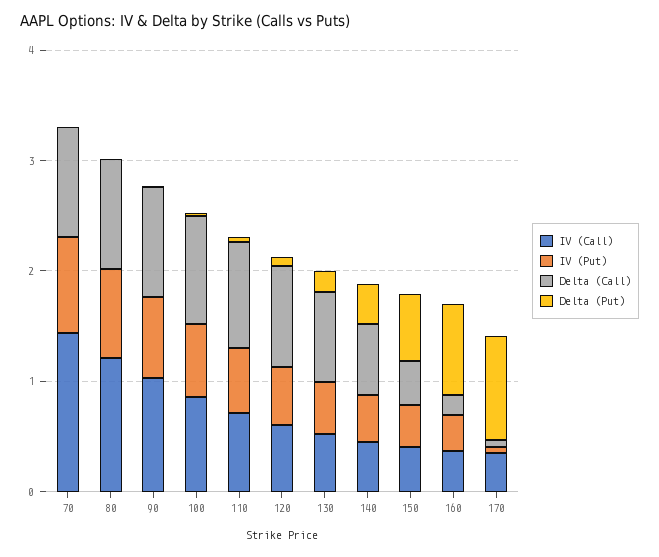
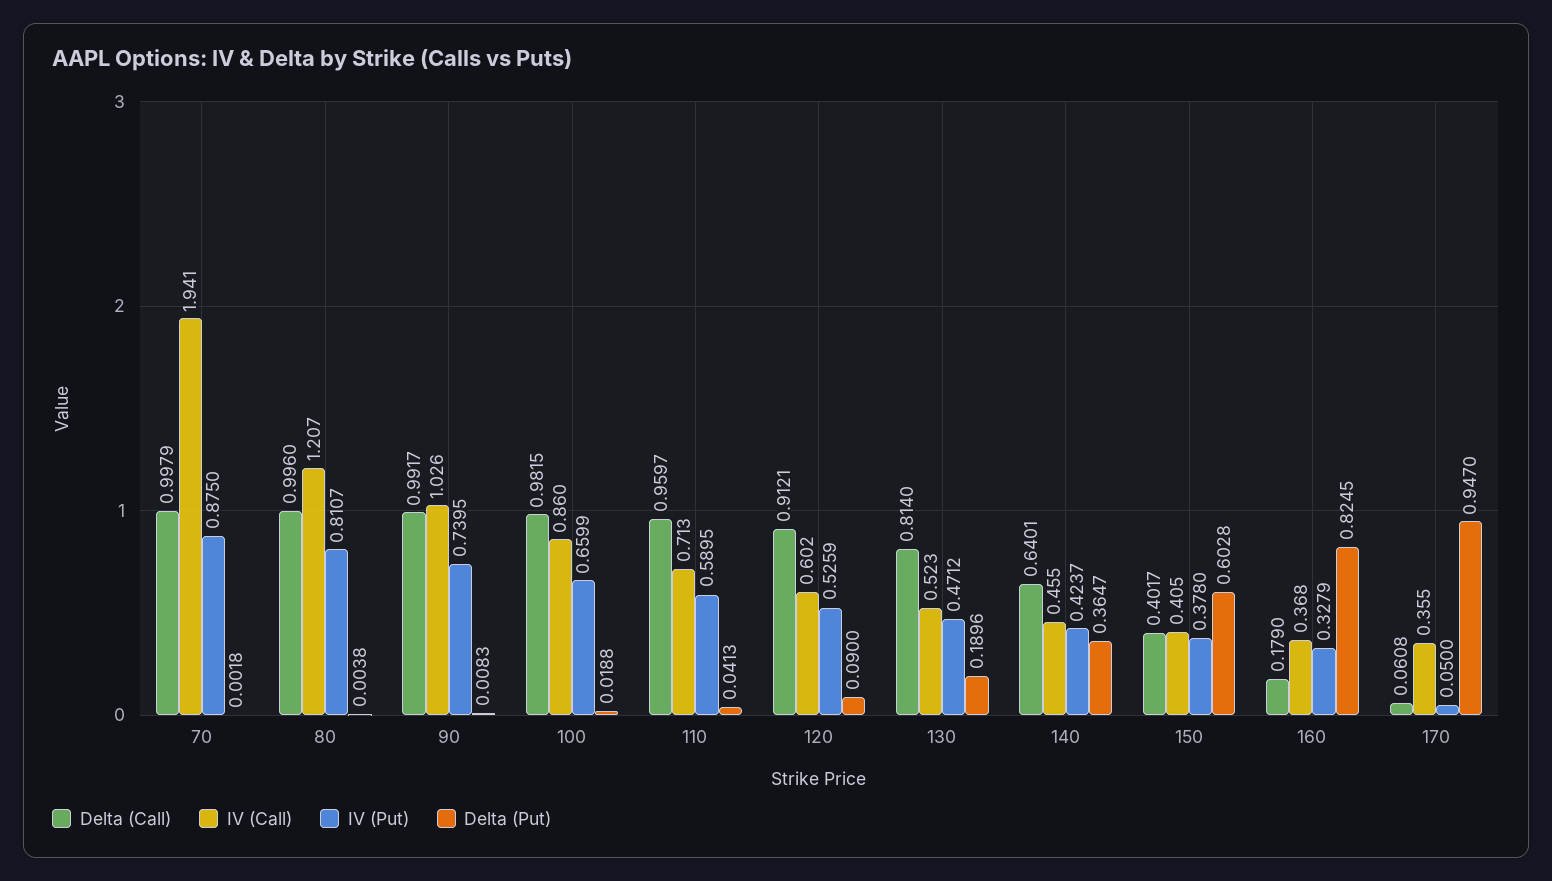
IV (Call), 70: 1.4 -> 1.941

